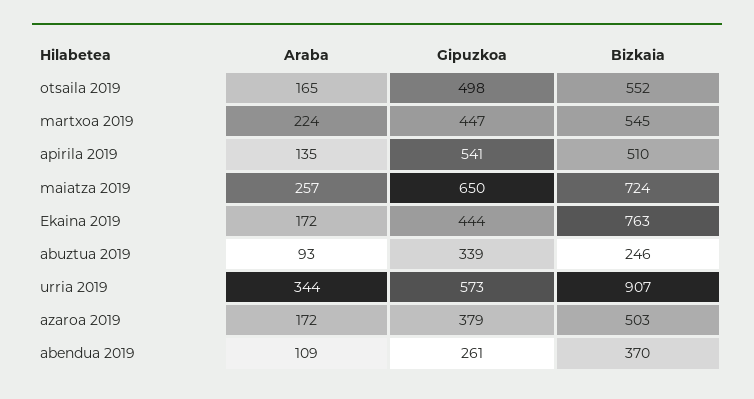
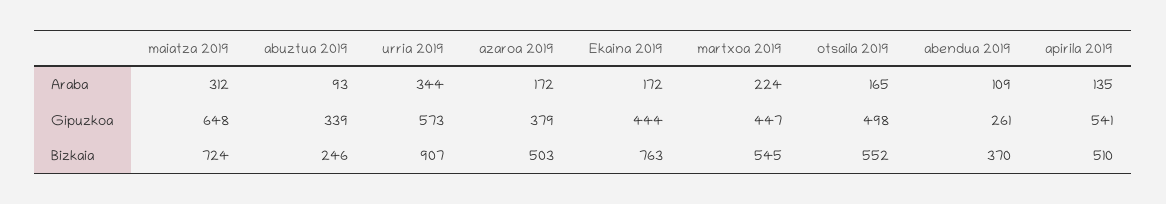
Araba, maiatza 2019: 257 -> 312
Gipuzkoa, maiatza 2019: 650 -> 648

